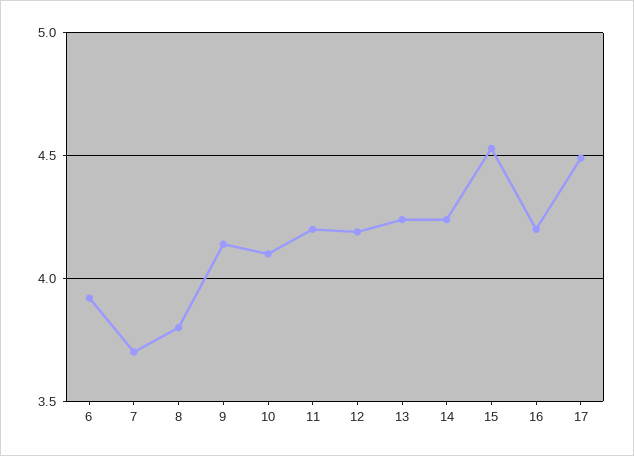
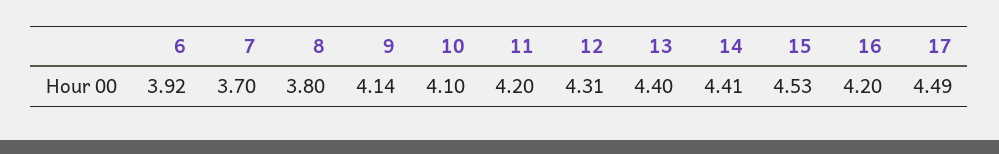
12: 4.2 -> 4.31
13: 4.25 -> 4.4
14: 4.25 -> 4.41

